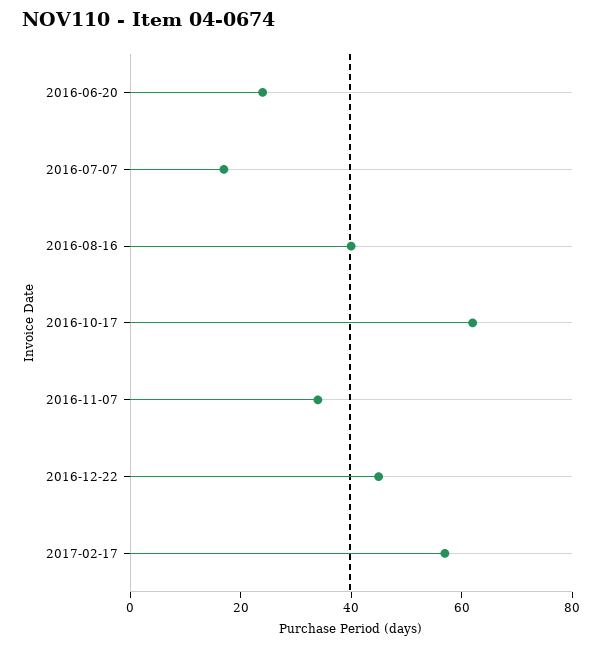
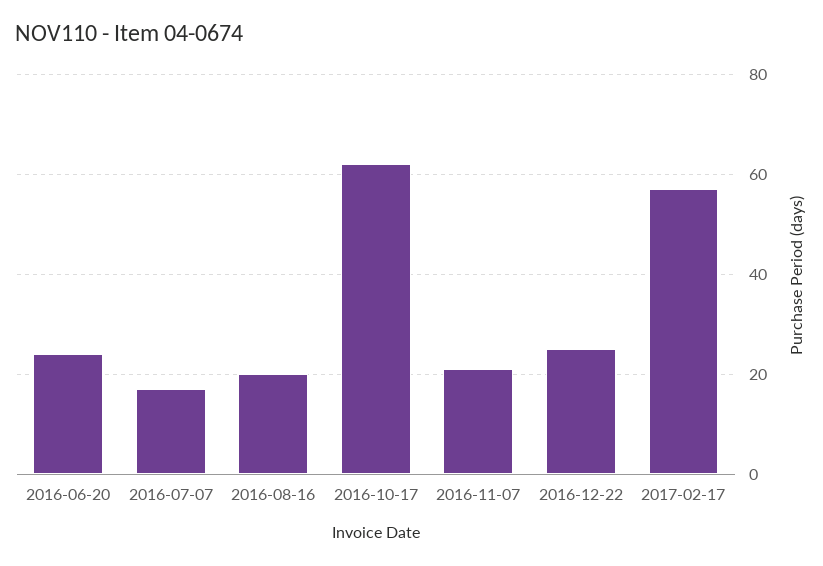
2016-08-16: 40 -> 20
2016-11-07: 35 -> 20
2016-12-22: 45 -> 25

